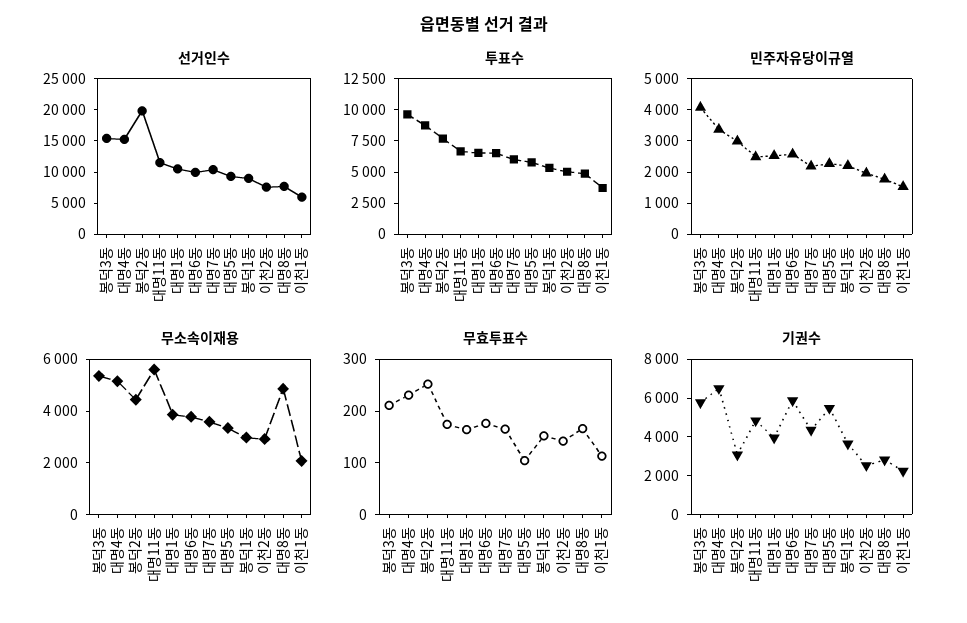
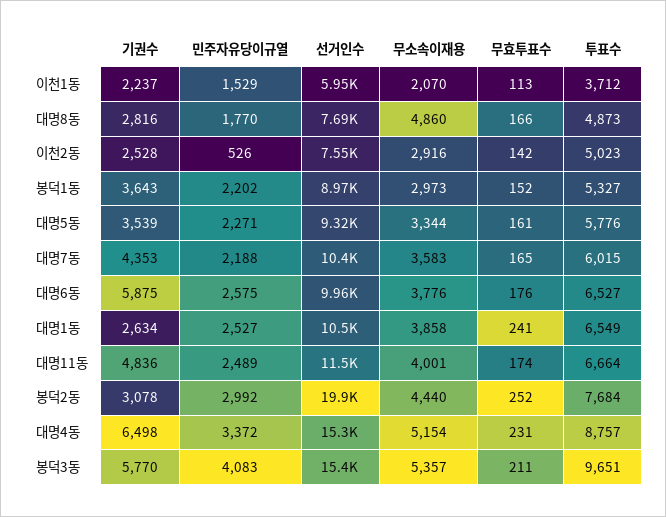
민주자유당이규열, 이천2동: 2000 -> 526
무소속이재용, 대명11동: 5500 -> 4001
무효투표수, 대명1동: 160 -> 241
무효투표수, 대명5동: 100 -> 161
기권수, 대명1동: 4000 -> 2634
기권수, 대명5동: 5500 -> 3539

